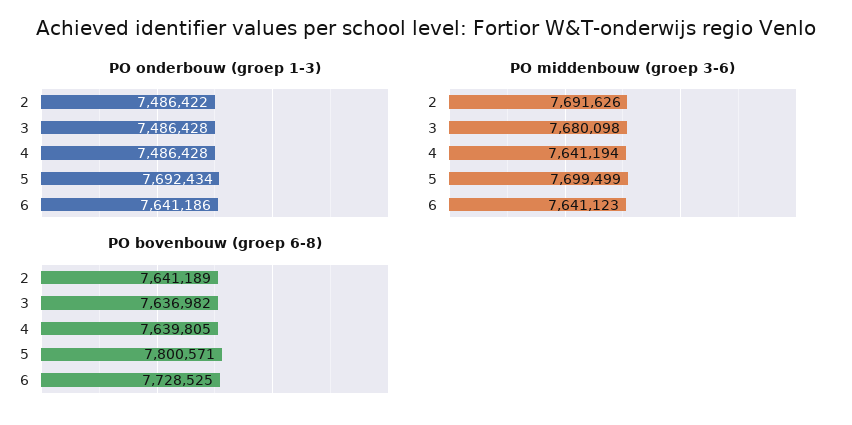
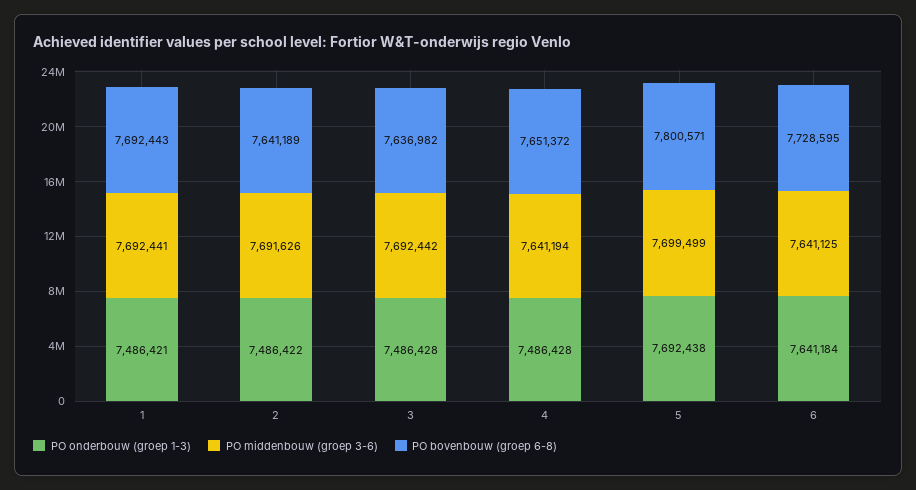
PO onderbouw (groep 1-3), 5: 7692434 -> 7692438
PO onderbouw (groep 1-3), 6: 7641186 -> 7641184
PO middenbouw (groep 3-6), 3: 7680098 -> 7692442
PO middenbouw (groep 3-6), 6: 7641123 -> 7641125
PO bovenbouw (groep 6-8), 4: 7639805 -> 7651372
PO bovenbouw (groep 6-8), 6: 7728525 -> 7728595
PO onderbouw (groep 1-3), 1: none -> 7486421
PO middenbouw (groep 3-6), 1: none -> 7692441
PO bovenbouw (groep 6-8), 1: none -> 7692443

